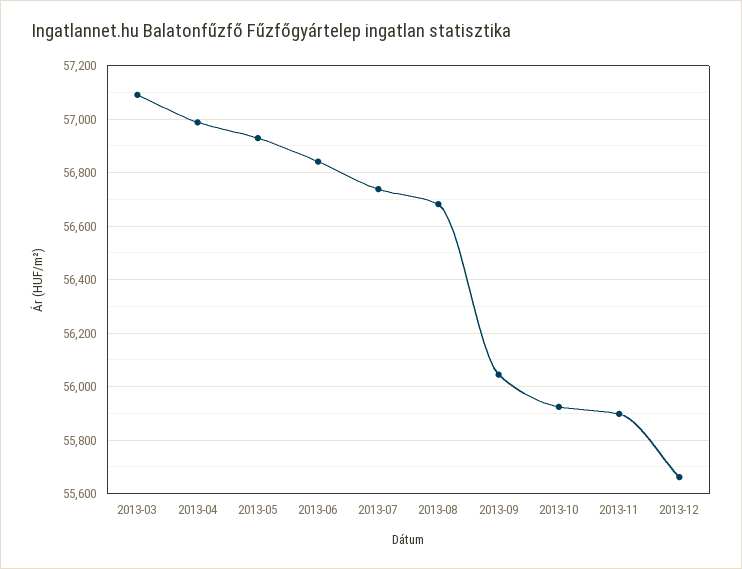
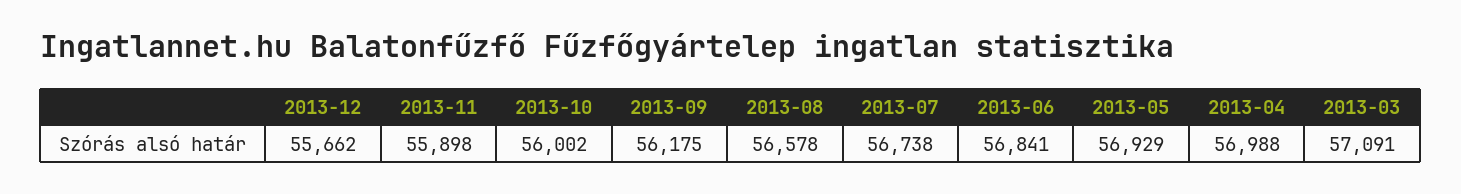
2013-08: 56675 -> 56578
2013-09: 56050 -> 56175
2013-10: 55925 -> 56002

